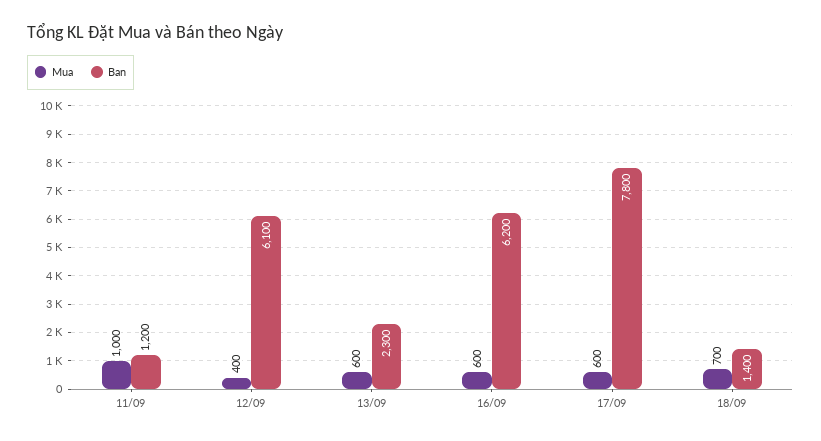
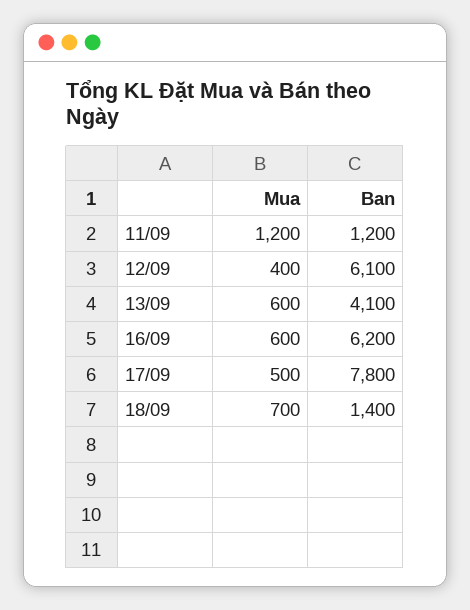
Mua, 11/09: 1000 -> 1200
Ban, 13/09: 2300 -> 4100
Mua, 17/09: 600 -> 500

